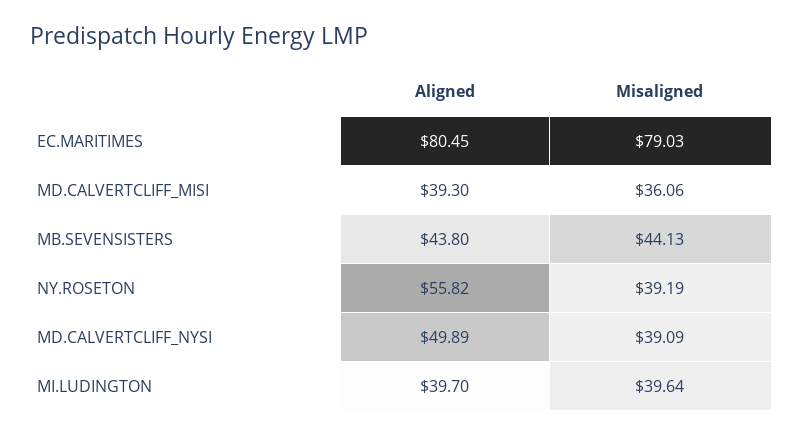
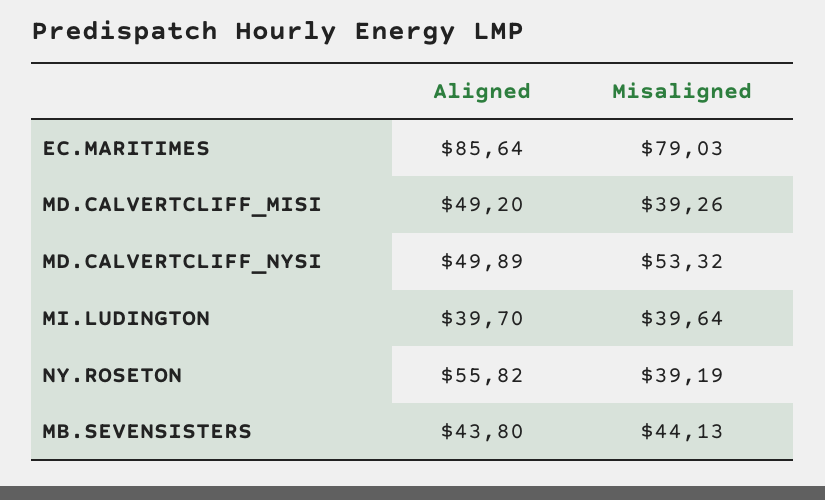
Aligned, EC.MARITIMES: 80.45 -> 85.64
Aligned, MD.CALVERTCLIFF_MISI: 39.3 -> 49.2
Misaligned, MD.CALVERTCLIFF_MISI: 36.06 -> 39.26
Misaligned, MD.CALVERTCLIFF_NYSI: 39.09 -> 53.32

